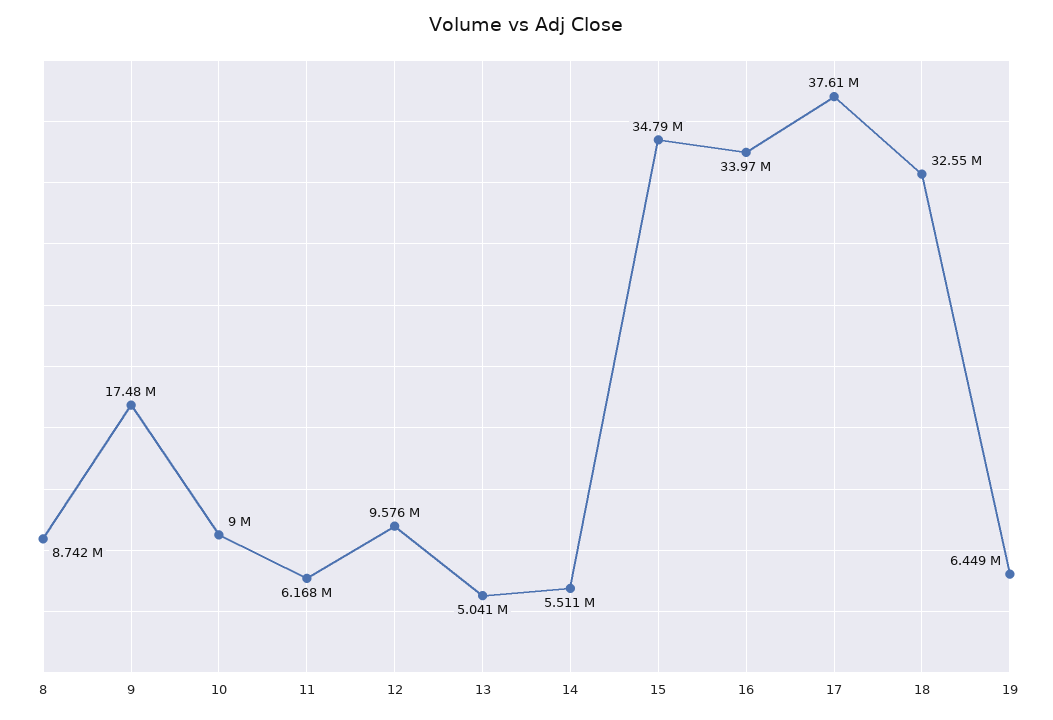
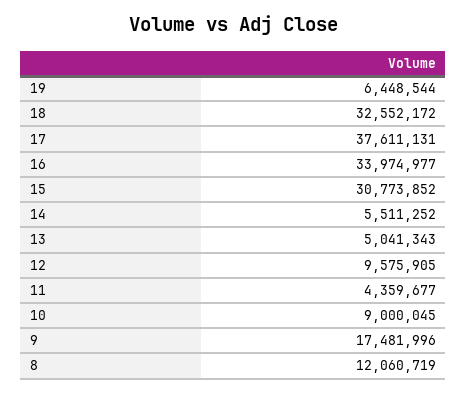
8: 8742000 -> 12060719
11: 6168000 -> 4359677
15: 34790000 -> 30773852

